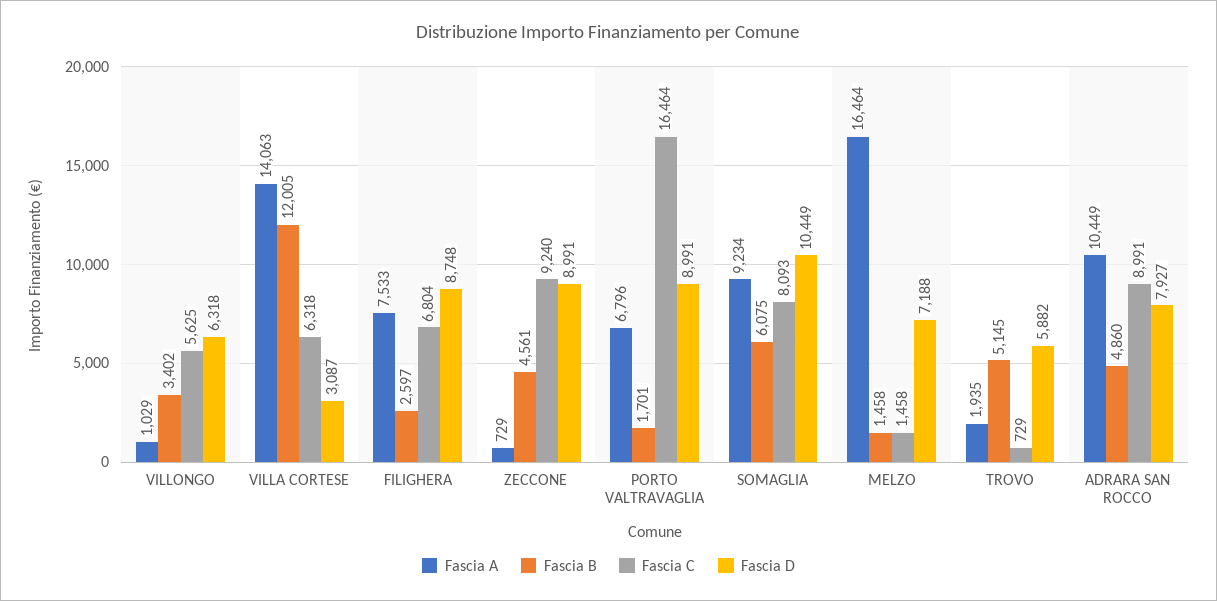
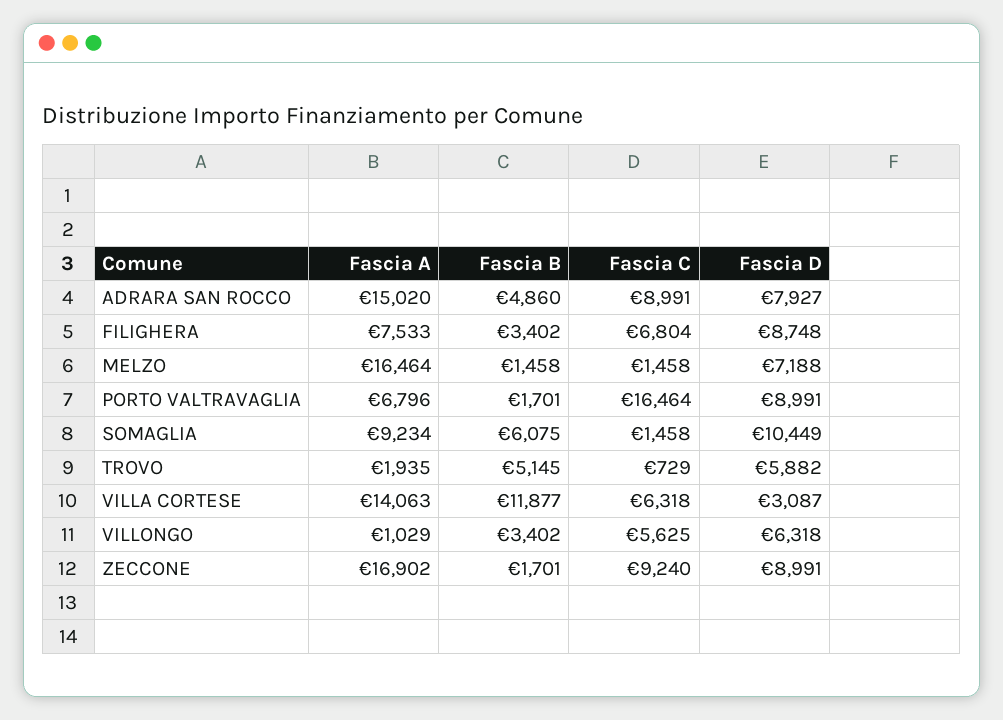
Fascia B, VILLA CORTESE: 12005 -> 11877
Fascia B, FILIGHERA: 2597 -> 3402
Fascia A, ZECCONE: 729 -> 16902
Fascia B, ZECCONE: 4561 -> 1701
Fascia C, SOMAGLIA: 8093 -> 1458
Fascia A, ADRARA SAN ROCCO: 10449 -> 15020

